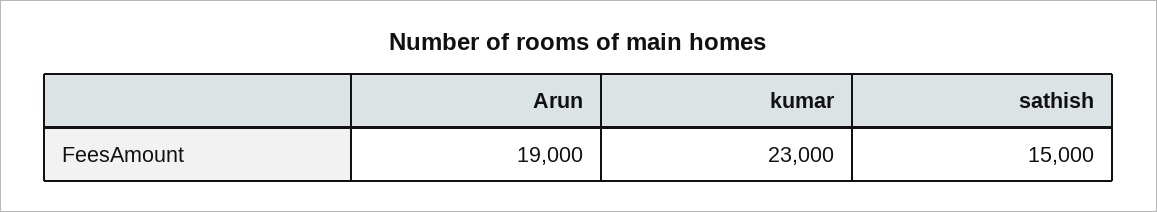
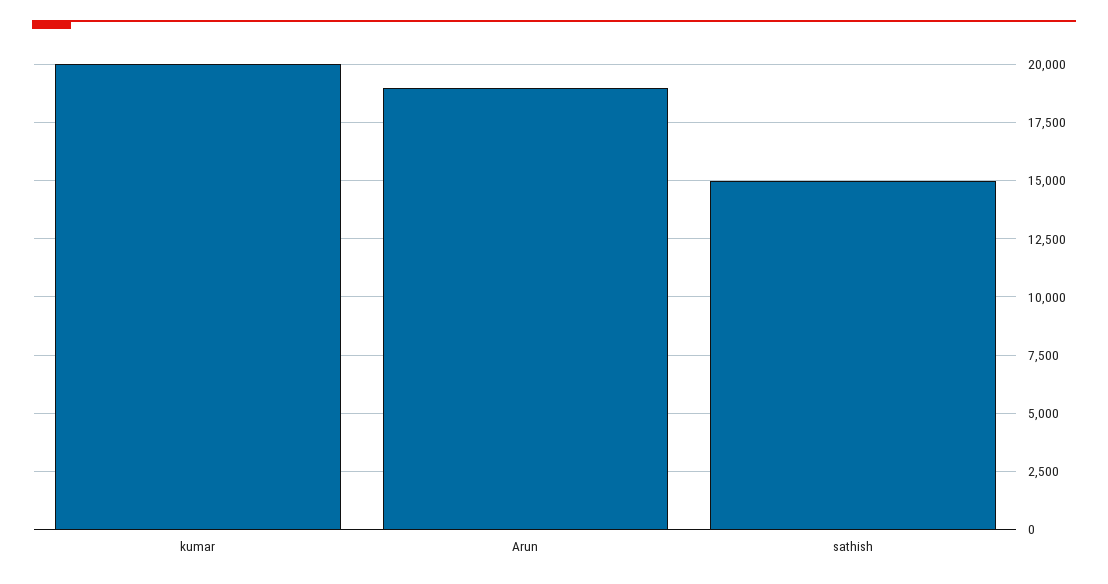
kumar: 23000 -> 20000

